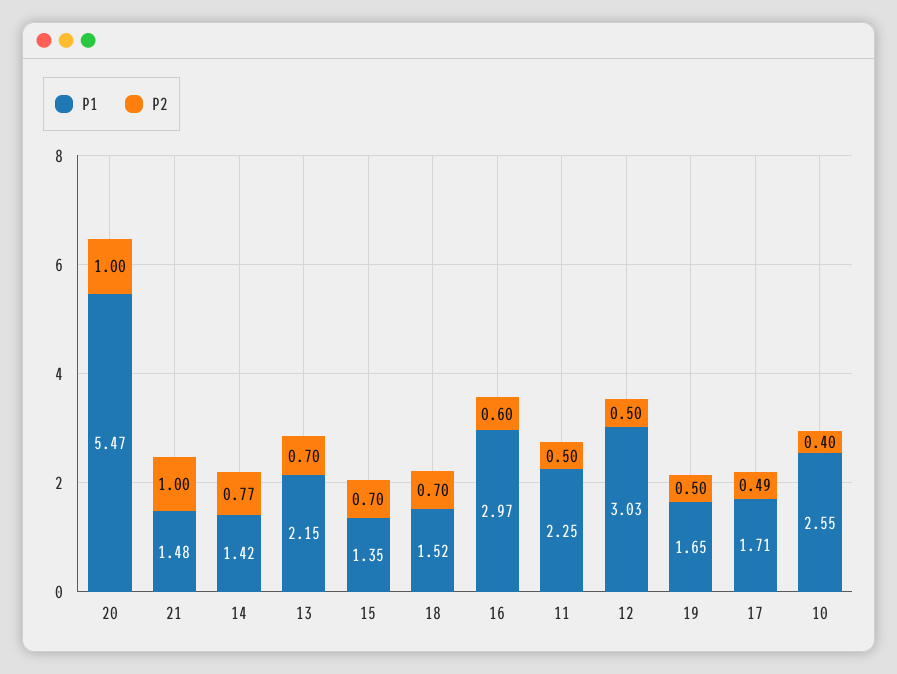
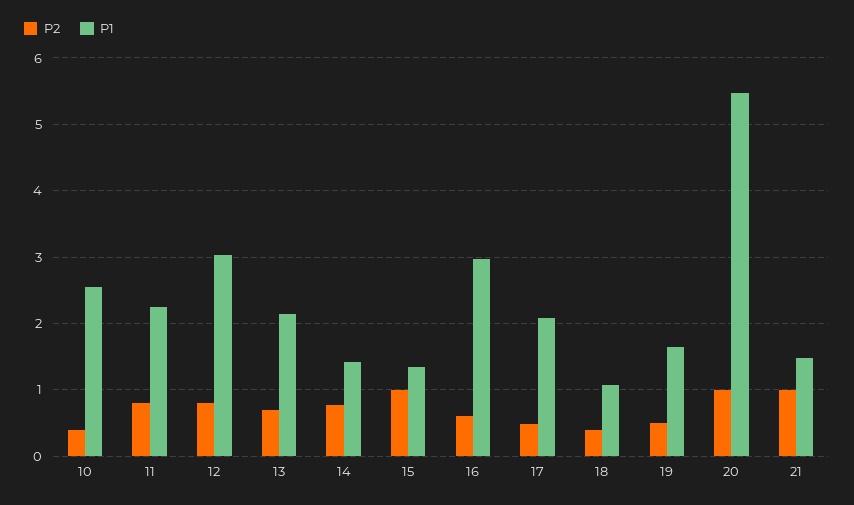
P2, 15: 0.7 -> 1
P1, 18: 1.52 -> 1.1
P2, 18: 0.7 -> 0.4
P2, 11: 0.5 -> 0.8
P2, 12: 0.5 -> 0.8
P1, 17: 1.71 -> 2.1

